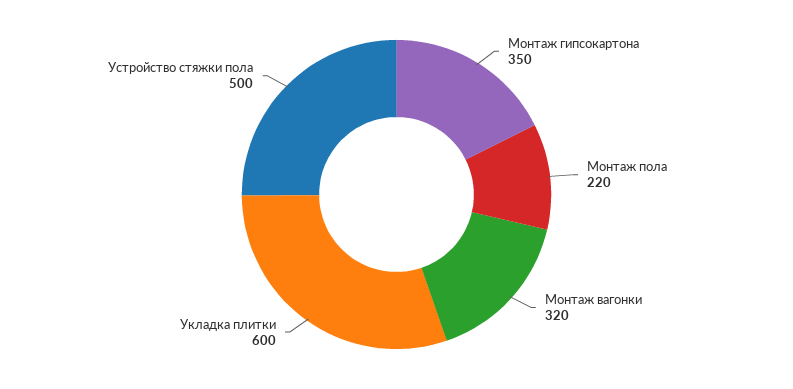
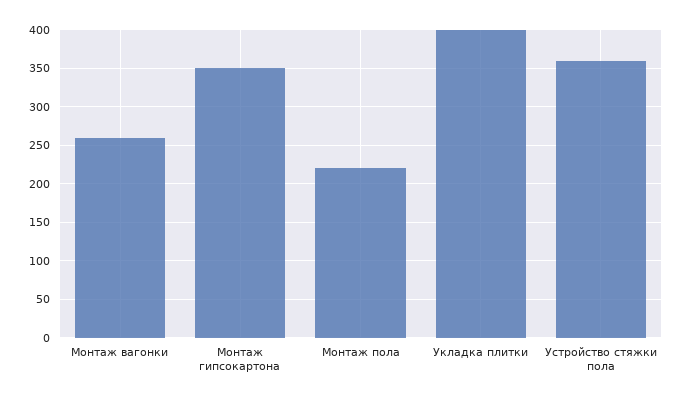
Монтаж вагонки: 320 -> 260
Укладка плитки: 600 -> 400
Устройство стяжки пола: 500 -> 360

